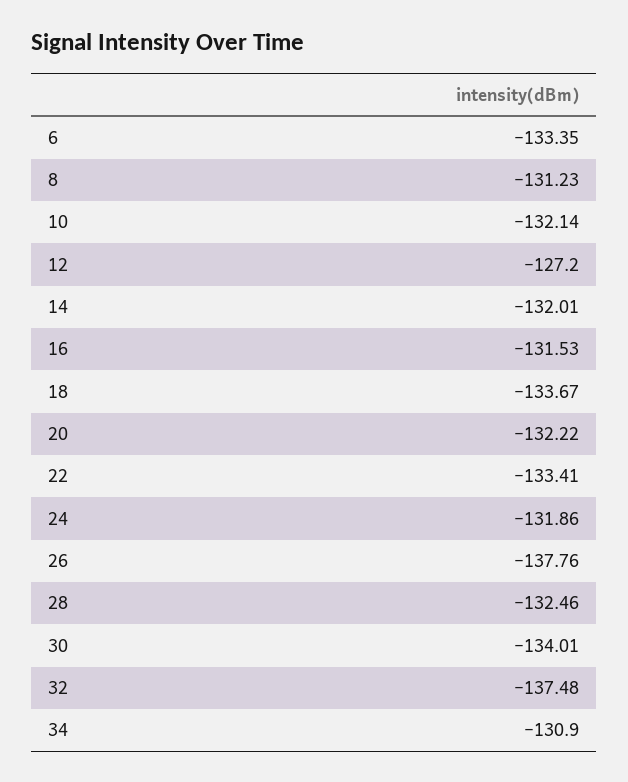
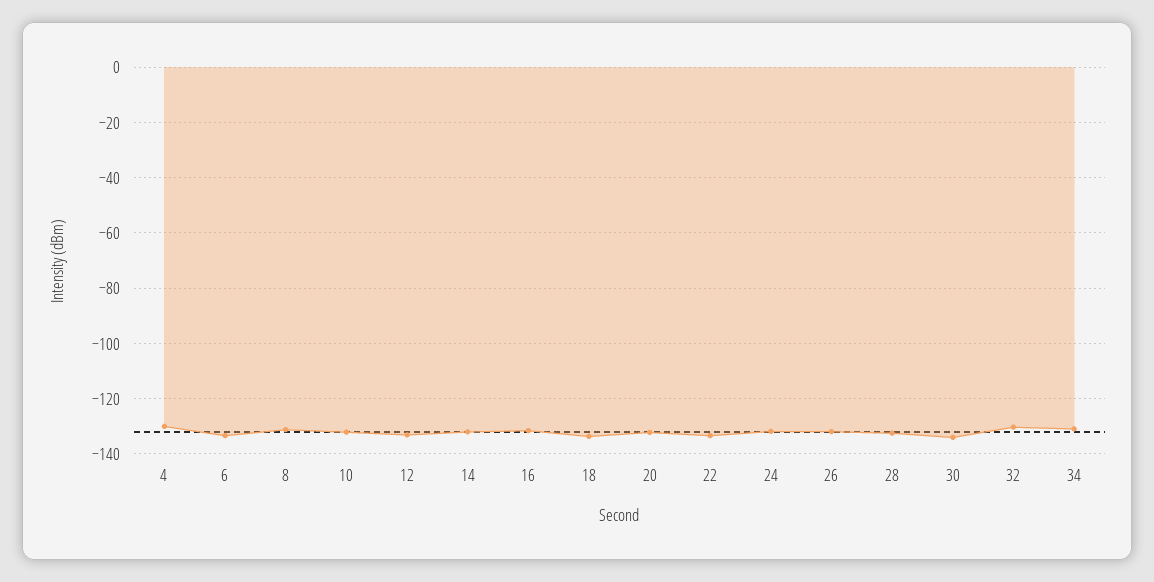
12: -127.2 -> -132.5
26: -137.76 -> -132.5
32: -137.48 -> -130
4: none -> -130

